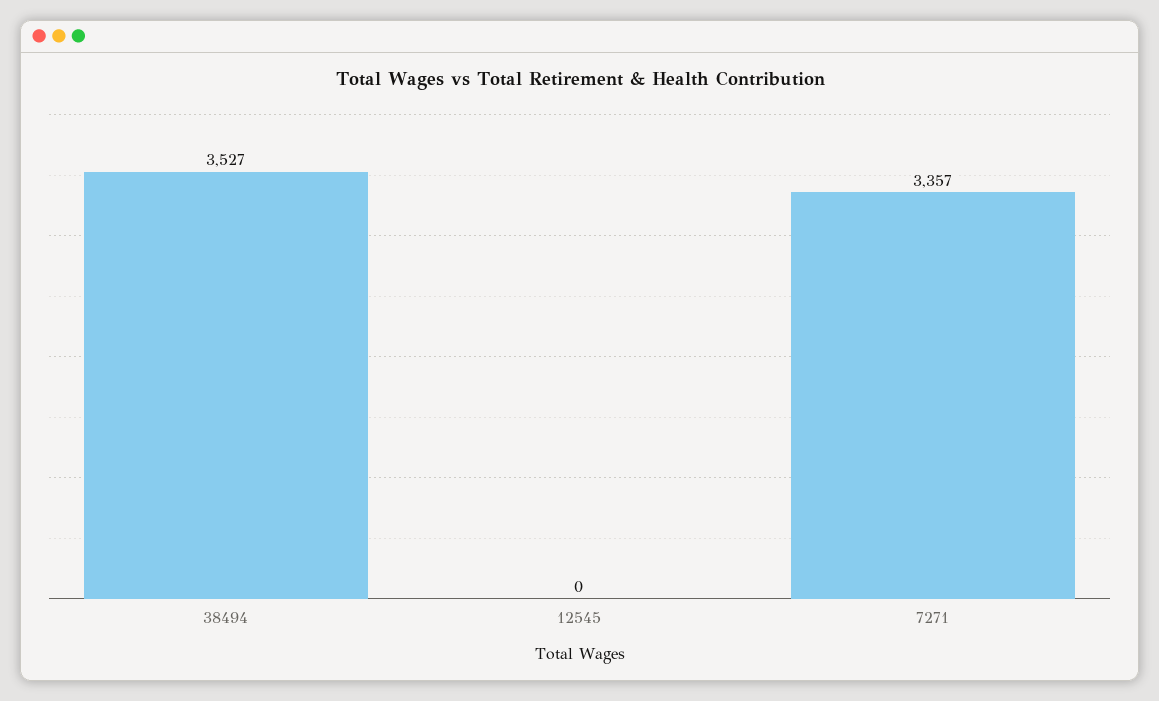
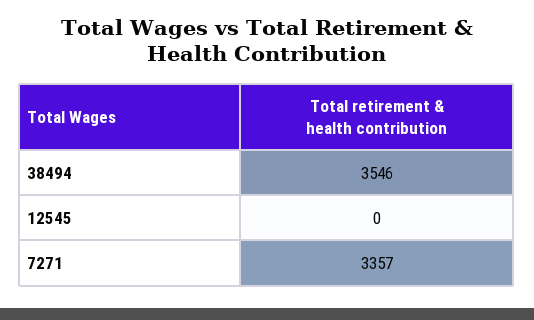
38494: 3527 -> 3546

